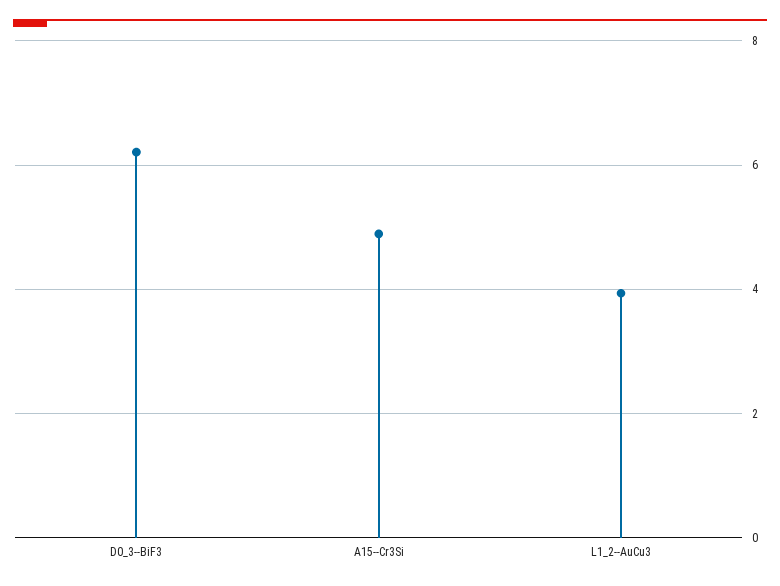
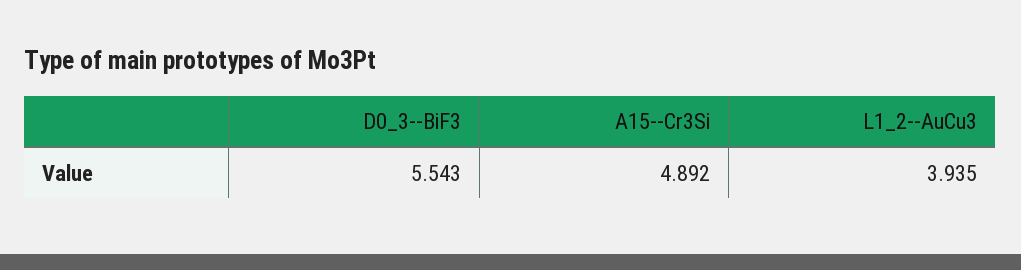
D0_3--BiF3: 6.2 -> 5.543

